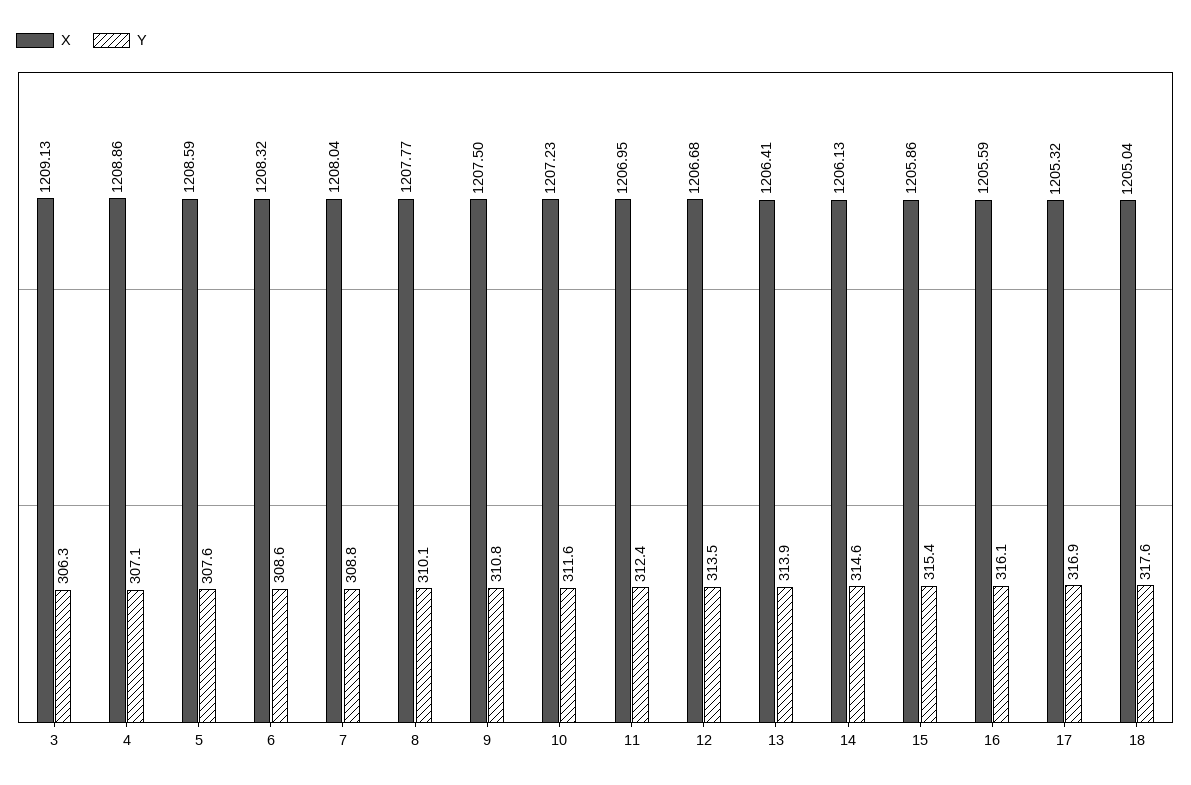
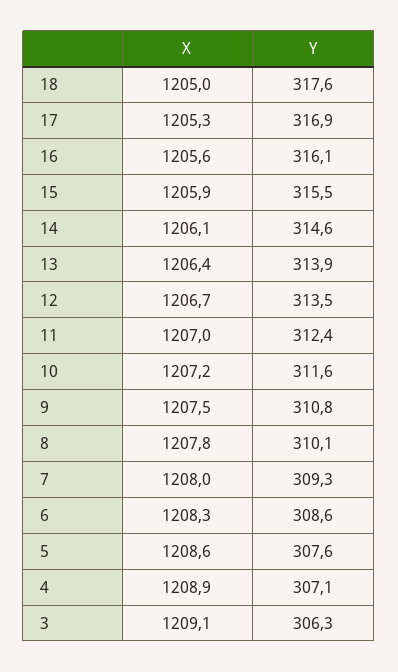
Y, 7: 308.8 -> 309.3
Y, 15: 315.4 -> 315.5

